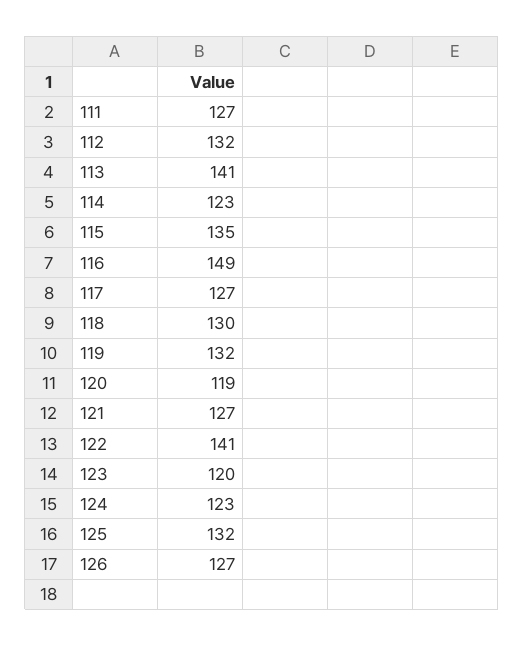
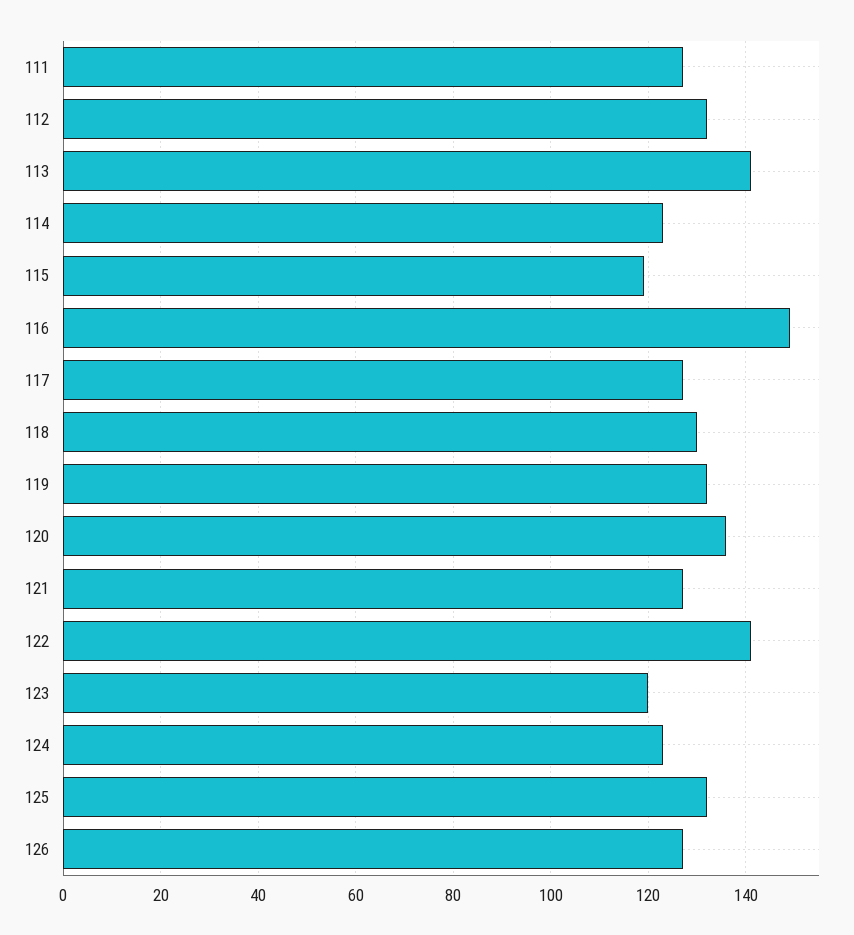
115: 135 -> 120
120: 119 -> 135

